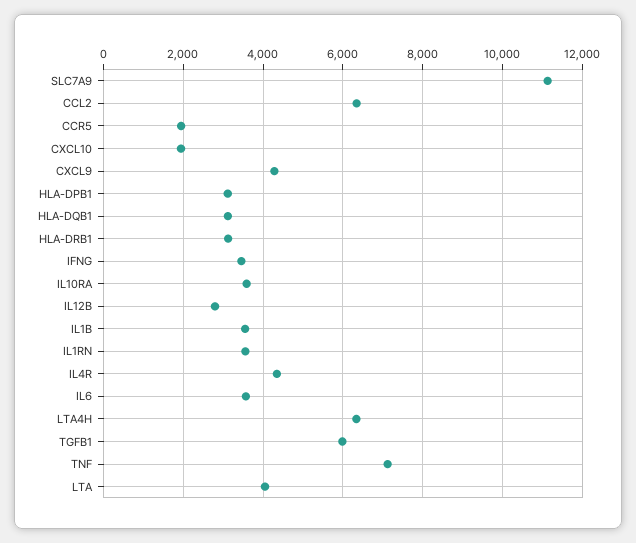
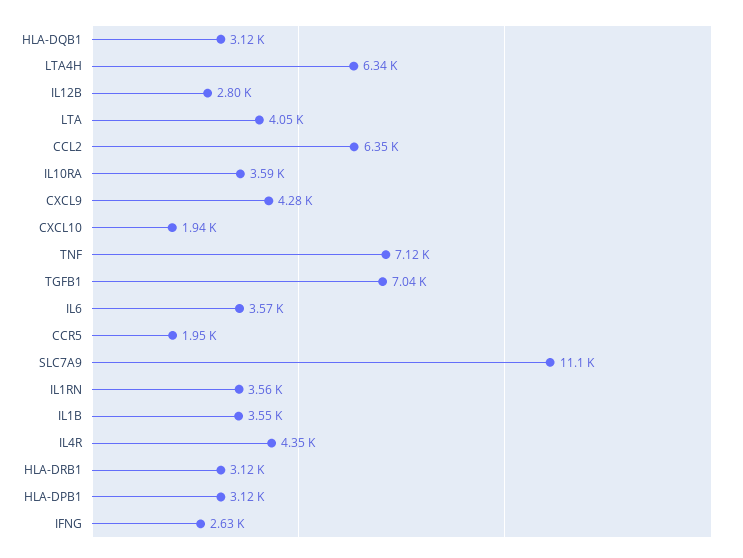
IFNG: 3400 -> 2630
TGFB1: 6000 -> 7040

